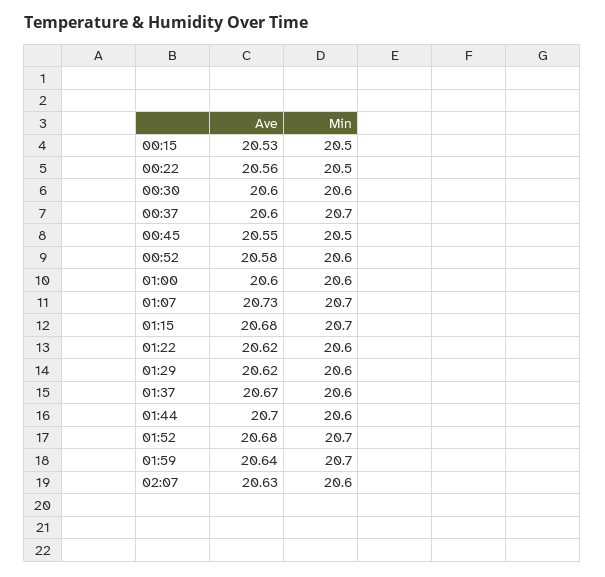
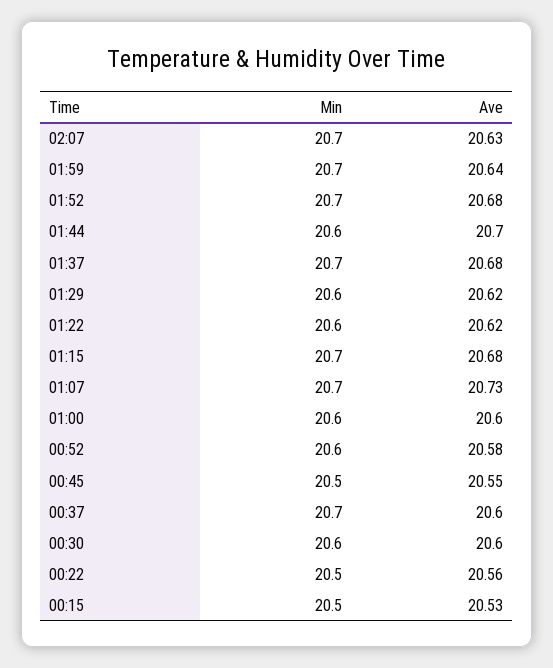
Ave, 01:37: 20.67 -> 20.68
Min, 01:37: 20.6 -> 20.7
Min, 02:07: 20.6 -> 20.7

